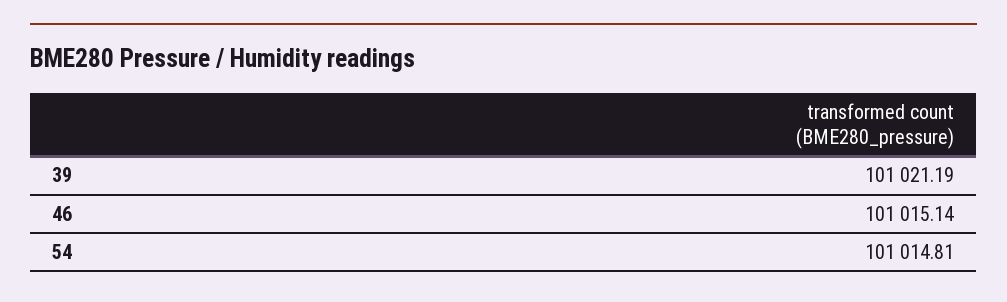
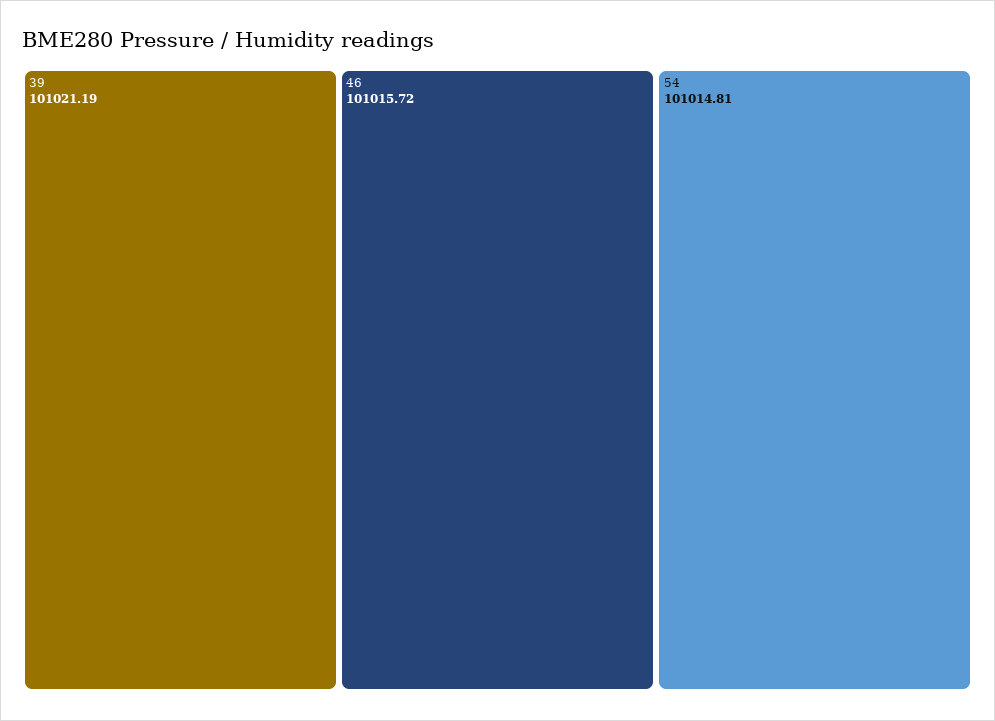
46: 101015.14 -> 101015.72

